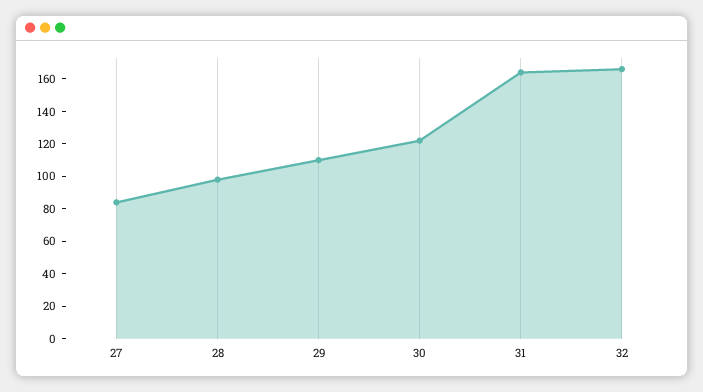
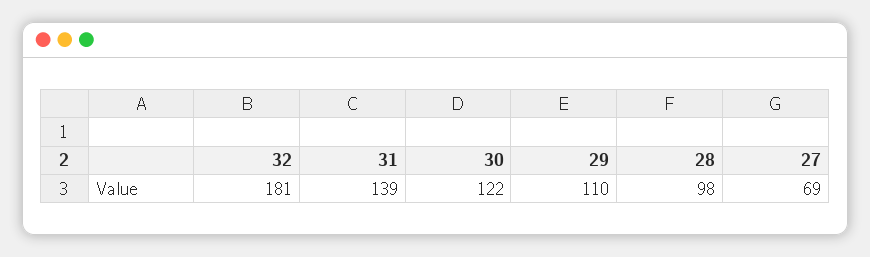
27: 85 -> 69
31: 165 -> 139
32: 165 -> 181

